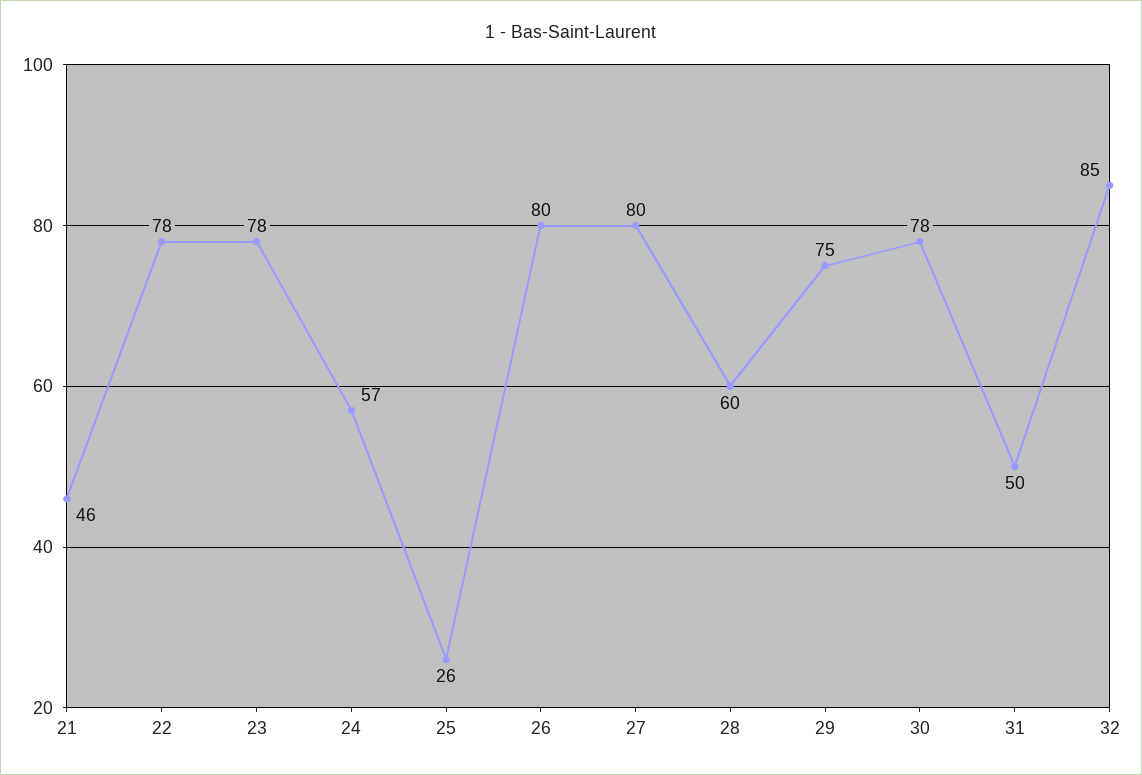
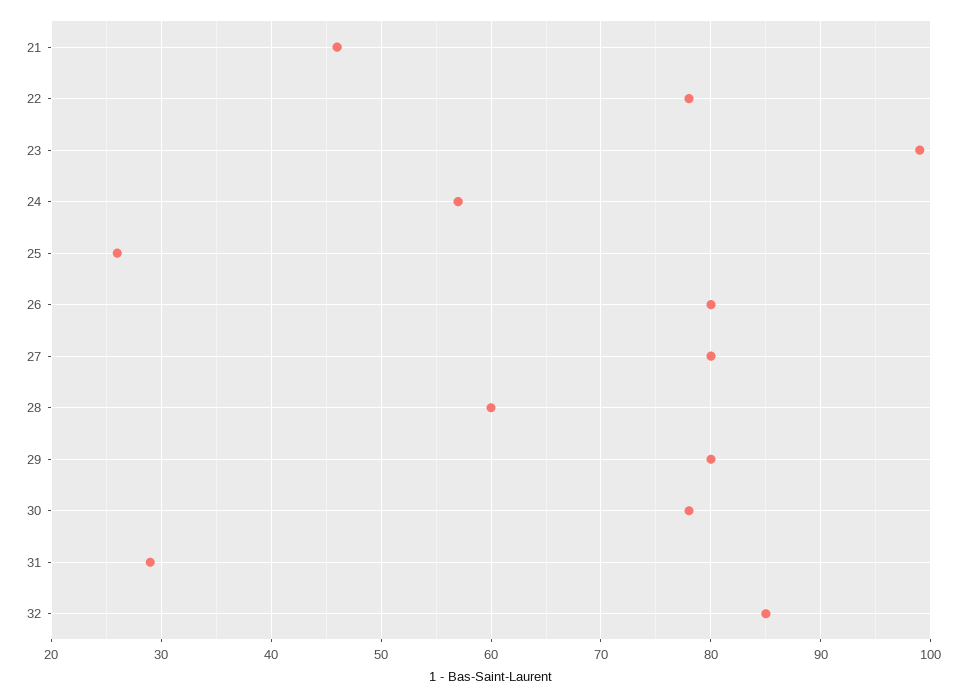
23: 78 -> 99
29: 75 -> 80
31: 50 -> 29

